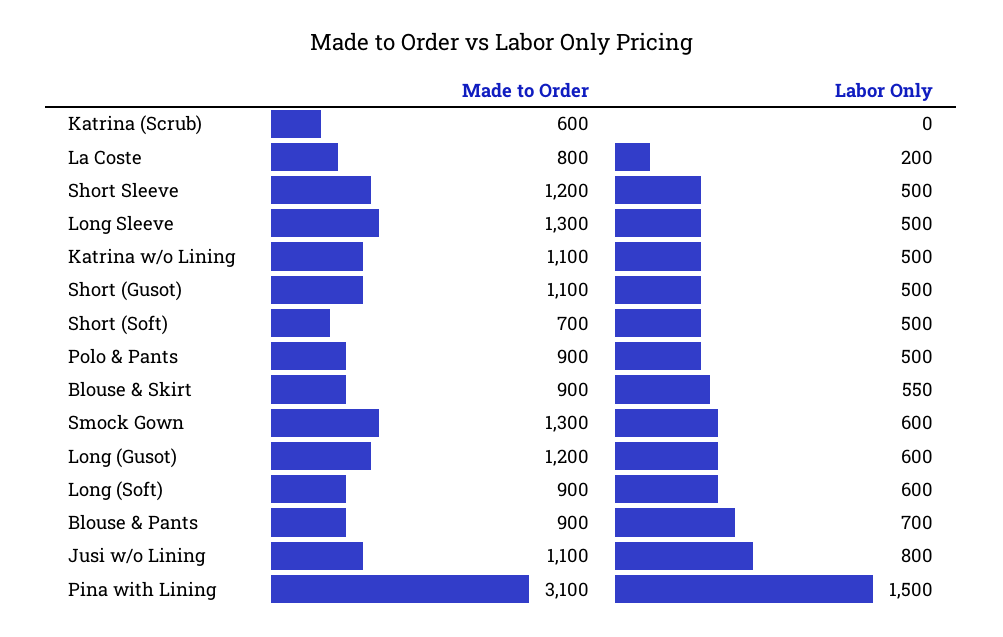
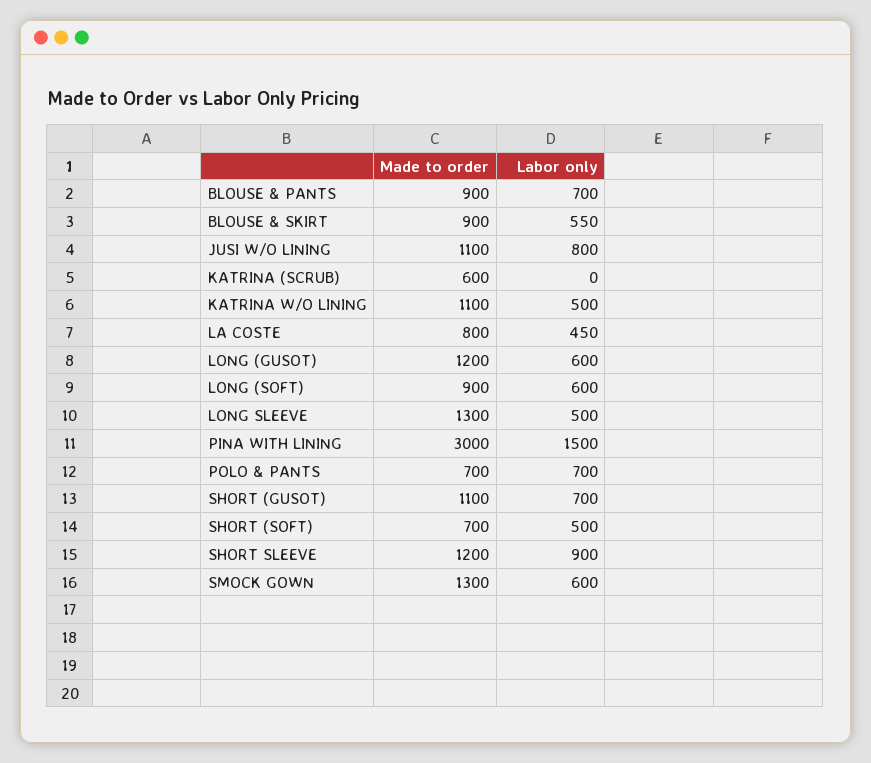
Labor Only, La Coste: 200 -> 450
Labor Only, Short Sleeve: 500 -> 900
Labor Only, Short (Gusot): 500 -> 700
Made to Order, Polo & Pants: 900 -> 700
Labor Only, Polo & Pants: 500 -> 700
Made to Order, Pina with Lining: 3100 -> 3000

